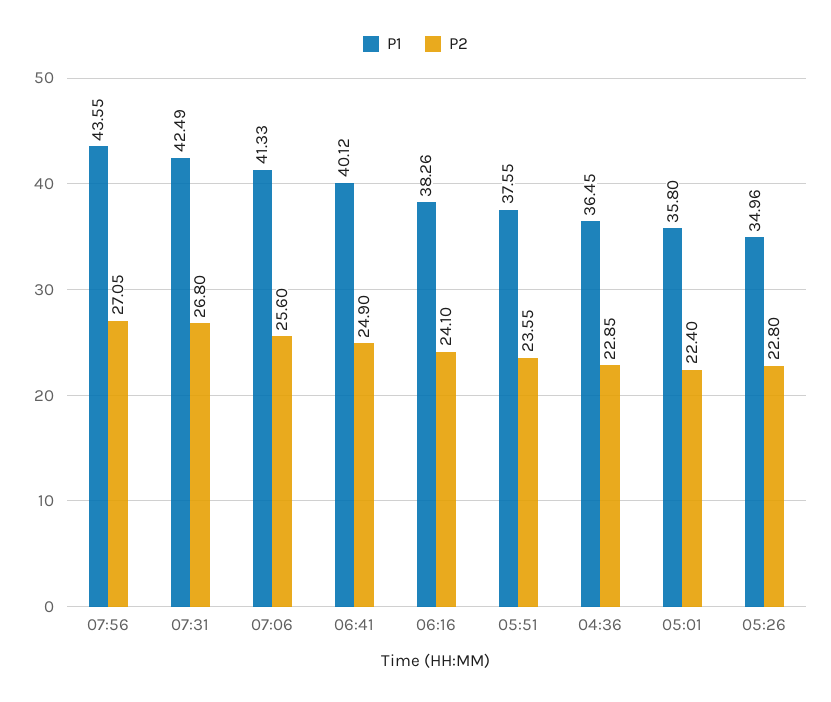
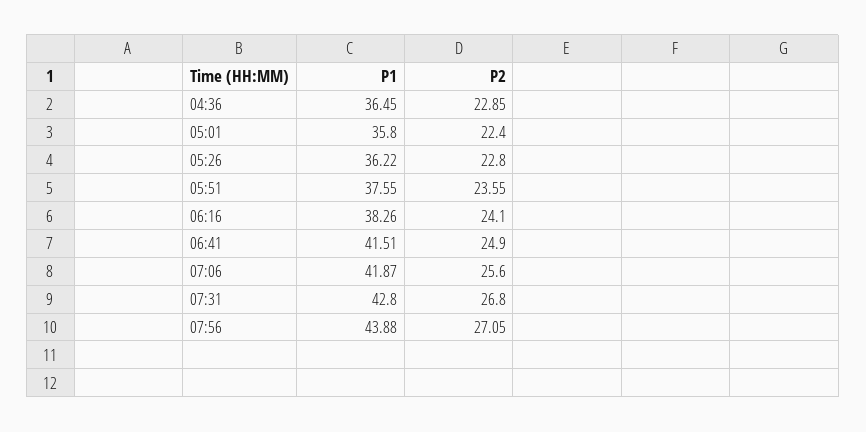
P1, 07:56: 43.55 -> 43.88
P1, 07:31: 42.49 -> 42.8
P1, 07:06: 41.33 -> 41.87
P1, 06:41: 40.12 -> 41.51
P1, 05:26: 34.96 -> 36.22

